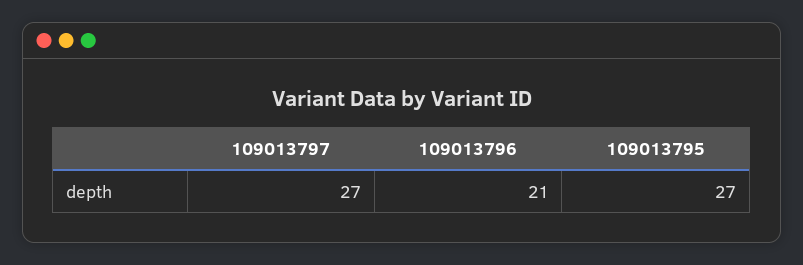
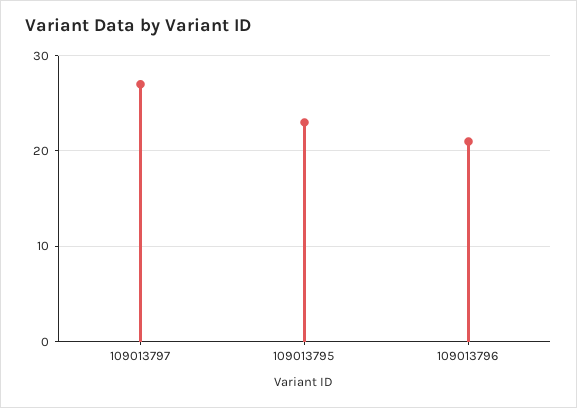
109013795: 27 -> 23

